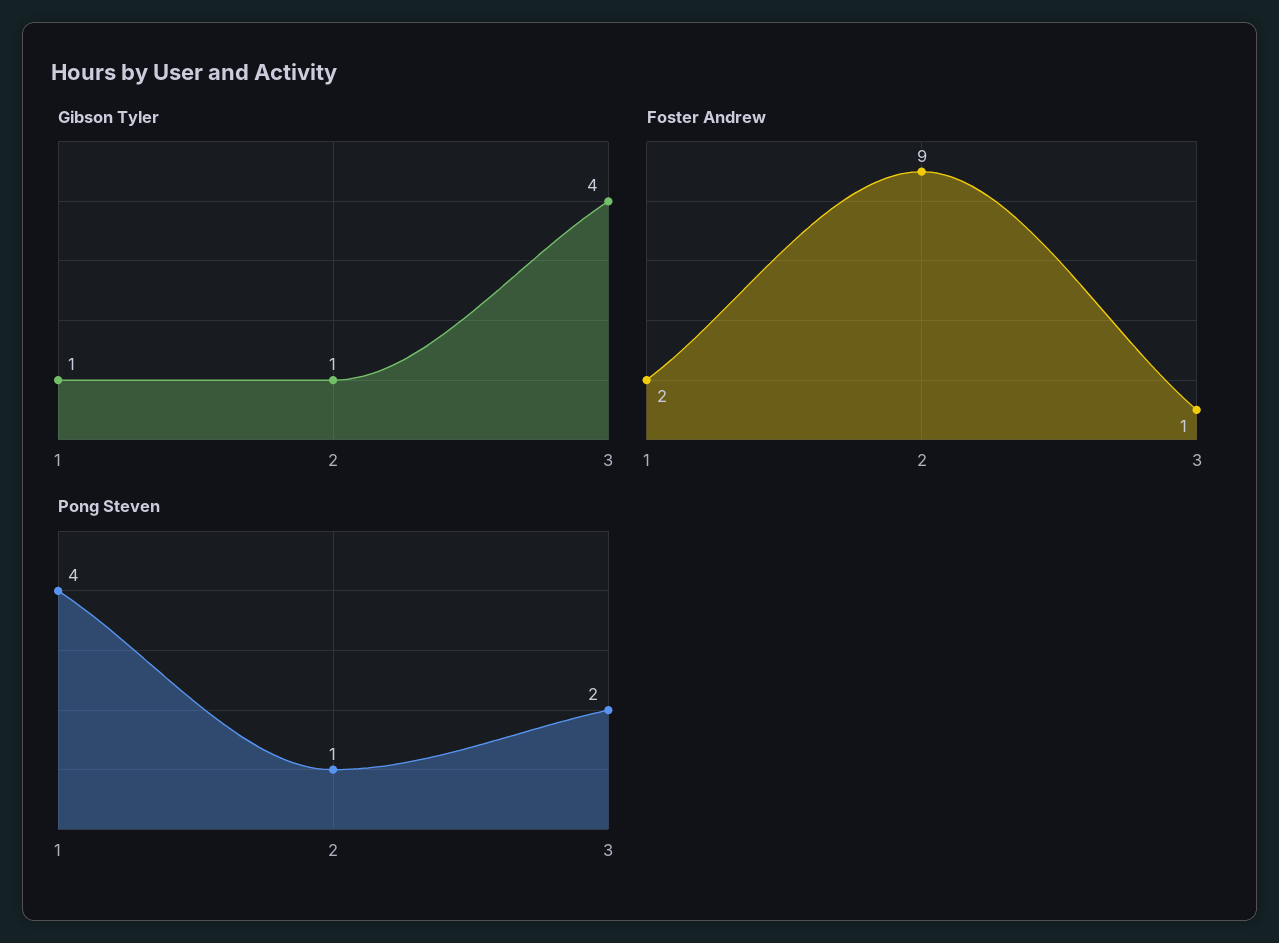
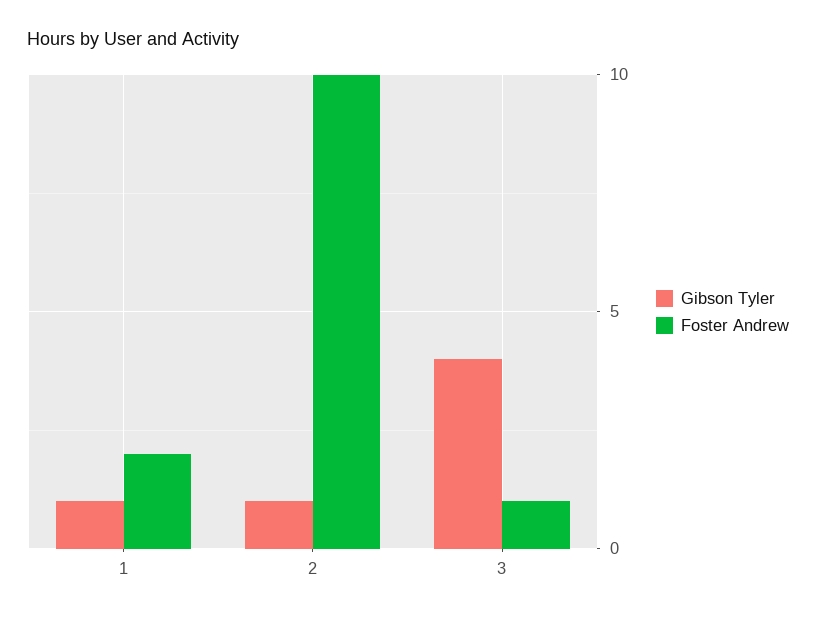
Foster Andrew, 2: 9 -> 10
Pong Steven, 1: 4 -> none
Pong Steven, 2: 1 -> none
Pong Steven, 3: 2 -> none

